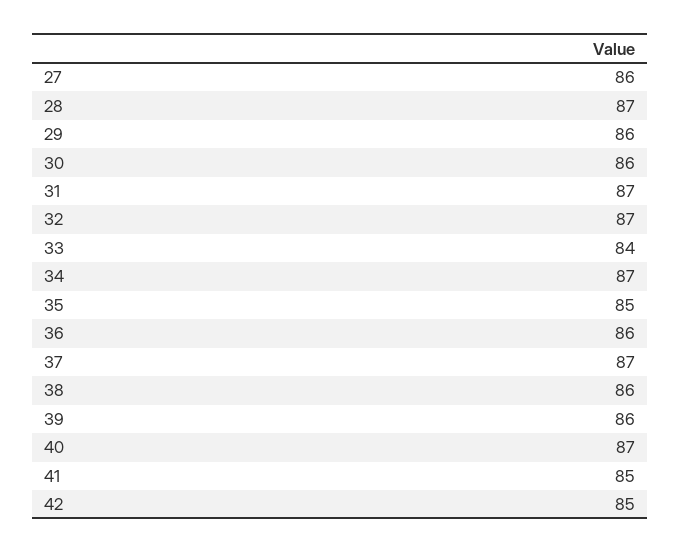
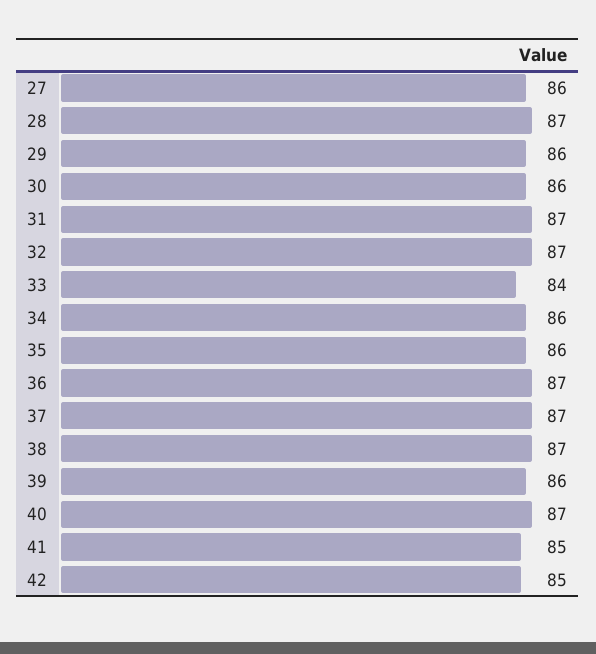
34: 87 -> 86
35: 85 -> 86
36: 86 -> 87
38: 86 -> 87

